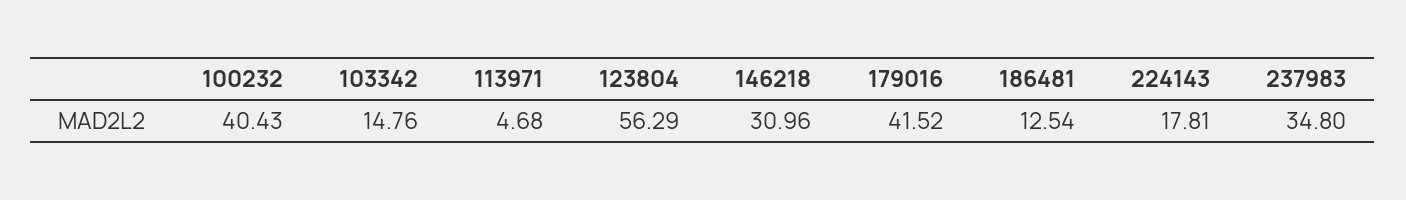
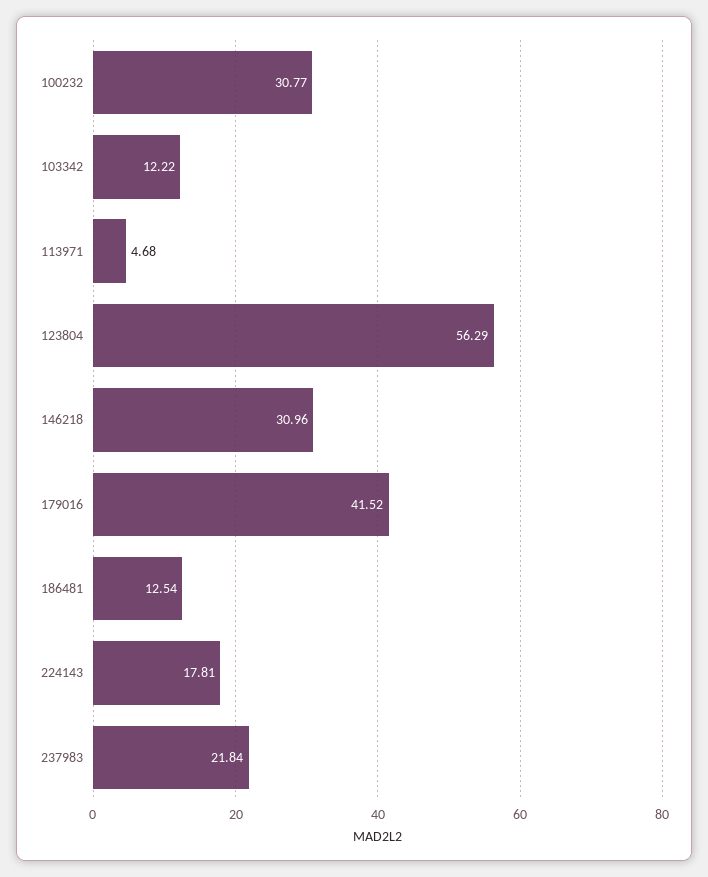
100232: 40.43 -> 30.77
103342: 14.76 -> 12.22
237983: 34.8 -> 21.84

